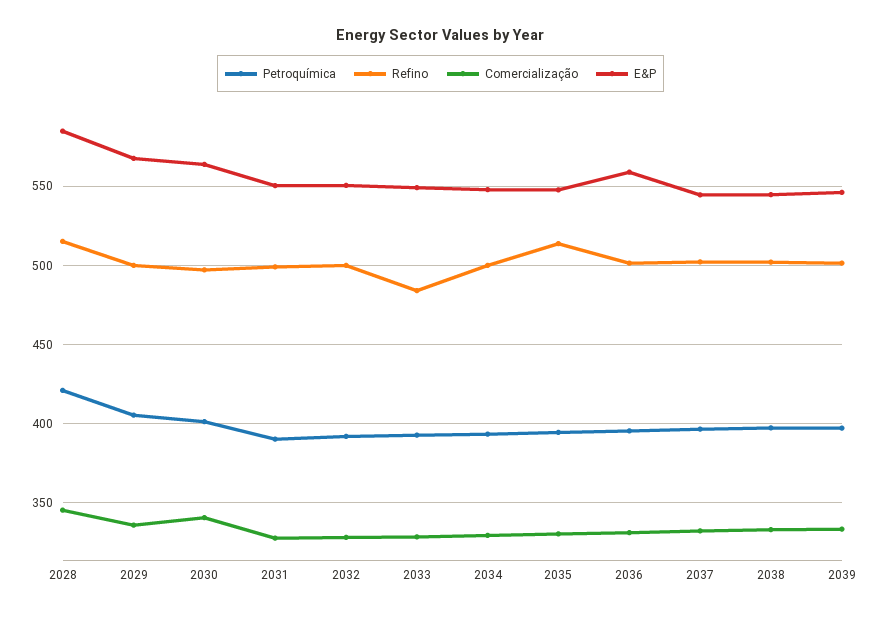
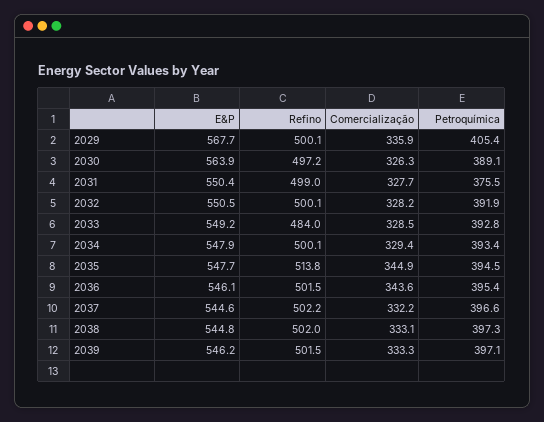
Petroquímica, 2028: 420 -> none
Refino, 2028: 515 -> none
Comercialização, 2028: 345 -> none
E&P, 2028: 585 -> none
Petroquímica, 2030: 400 -> 389.1
Comercialização, 2030: 340 -> 326.3
Petroquímica, 2031: 390 -> 375.5
Comercialização, 2035: 330 -> 344.9
Comercialização, 2036: 330 -> 343.6
E&P, 2036: 560 -> 546.1

